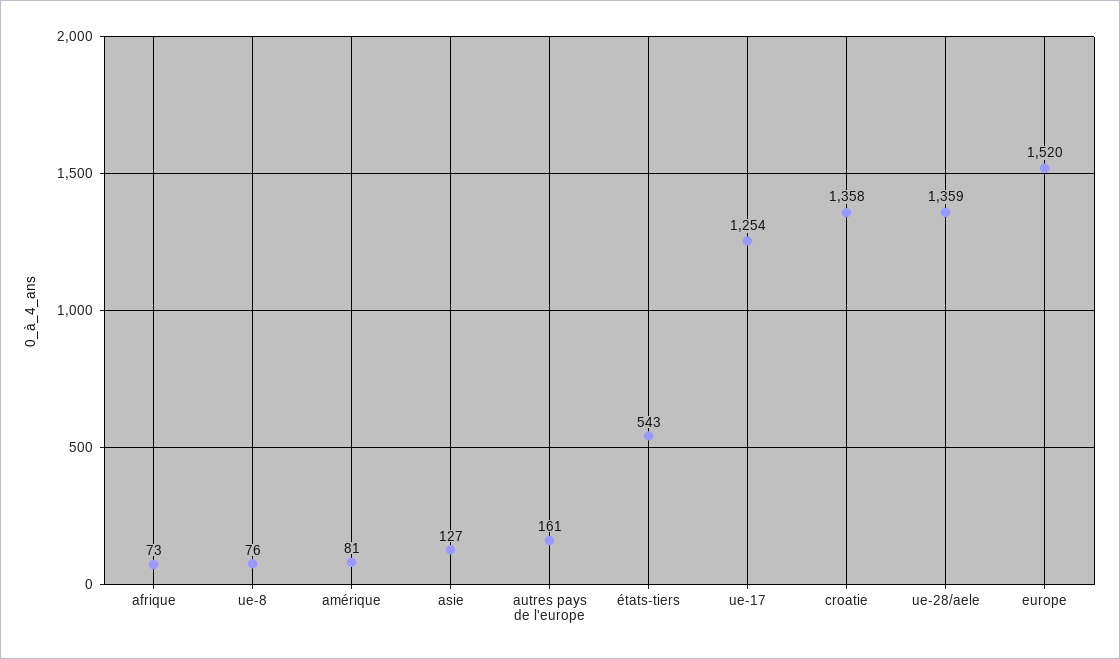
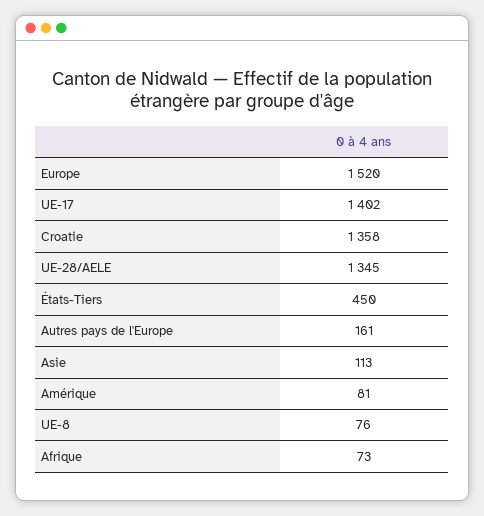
asie: 127 -> 113
états-tiers: 543 -> 450
ue-17: 1254 -> 1402
ue-28/aele: 1359 -> 1345

